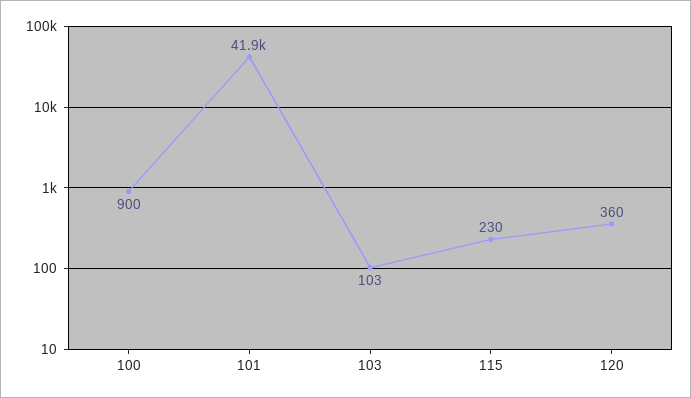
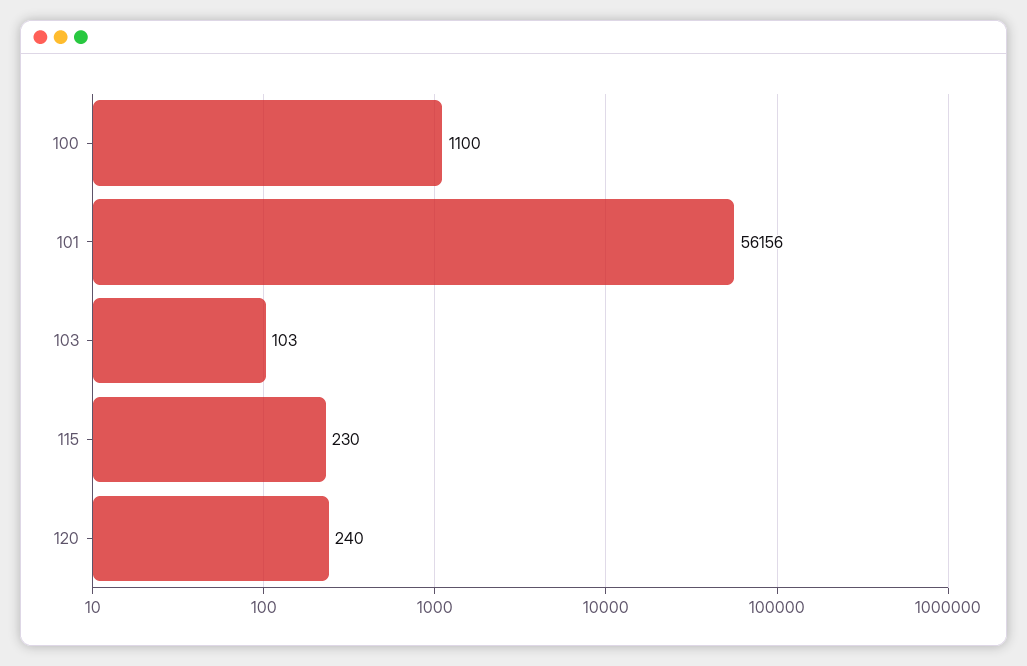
100: 900 -> 1100
101: 41900 -> 56156
120: 360 -> 240

